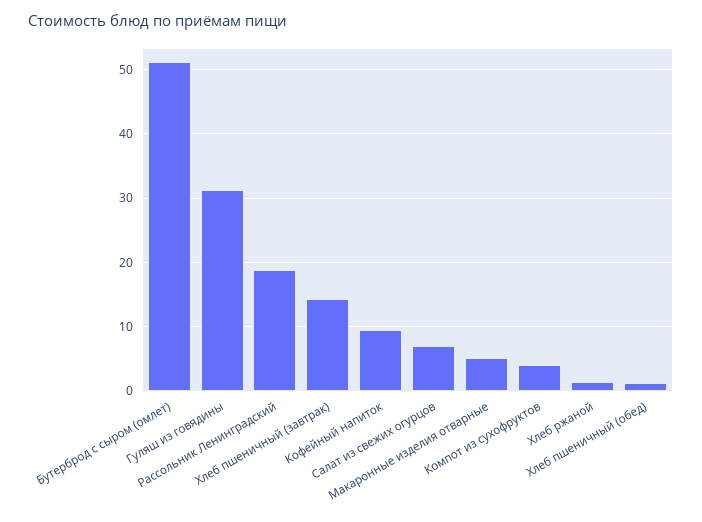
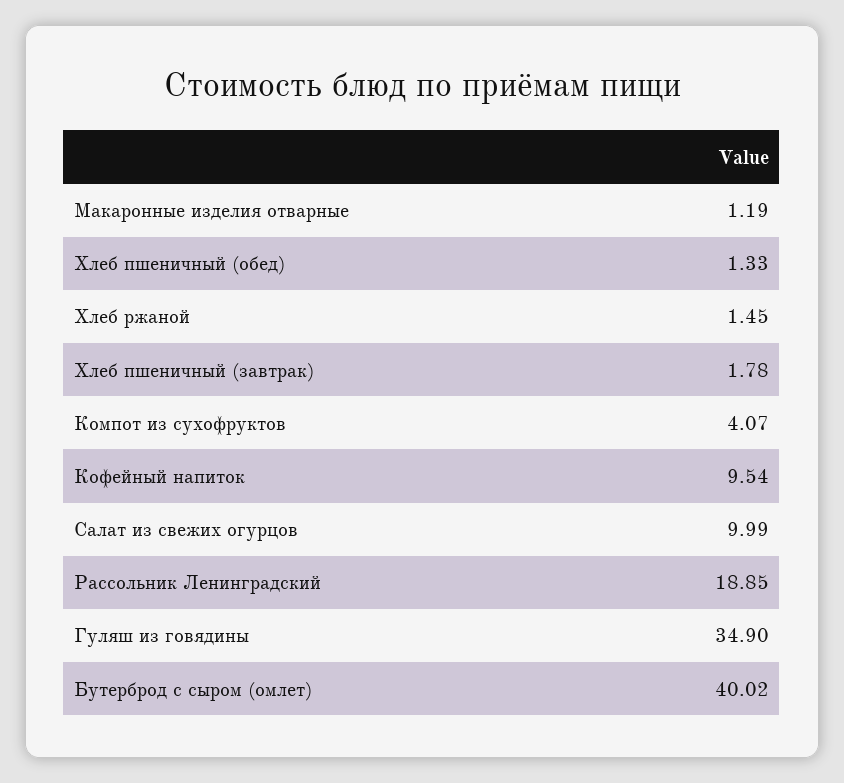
Бутерброд с сыром (омлет): 51 -> 40.02
Гуляш из говядины: 31 -> 34.9
Хлеб пшеничный (завтрак): 14 -> 1.78
Салат из свежих огурцов: 7 -> 9.99
Макаронные изделия отварные: 5 -> 1.19

